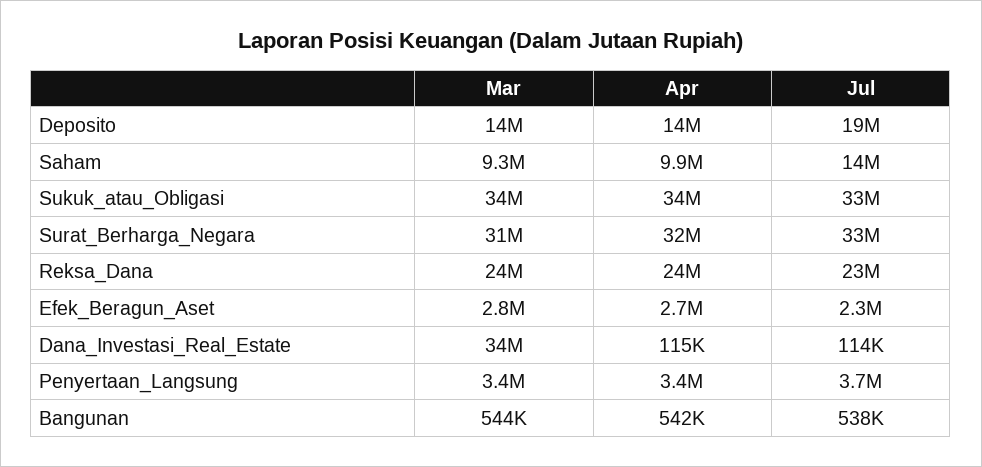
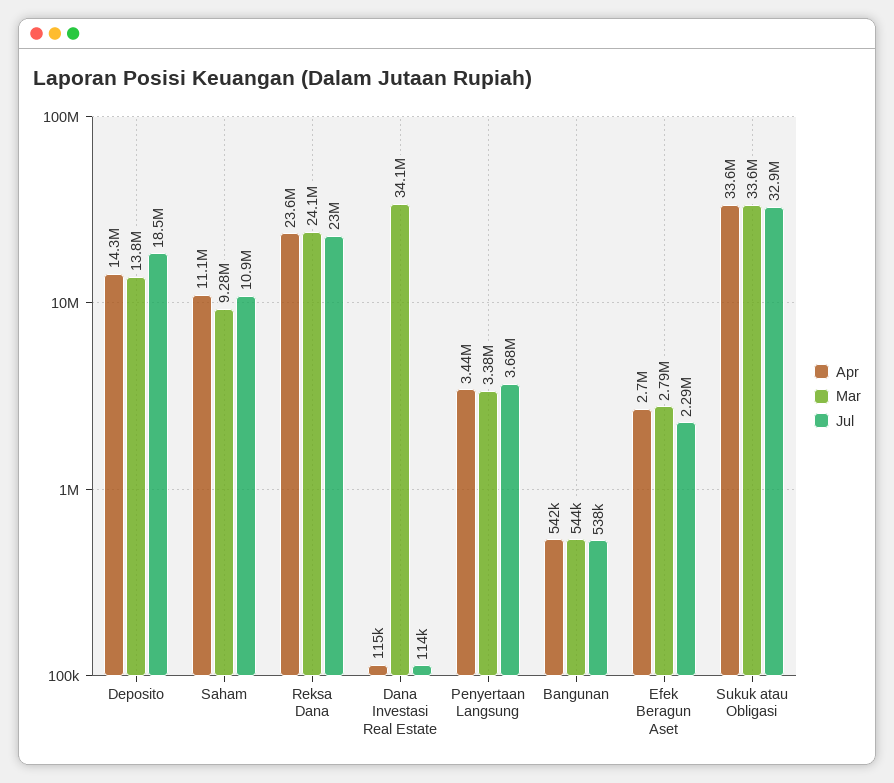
Apr, Saham: 9900000 -> 11100000
Jul, Saham: 14000000 -> 10900000
Mar, Surat_Berharga_Negara: 31000000 -> none
Apr, Surat_Berharga_Negara: 32000000 -> none
Jul, Surat_Berharga_Negara: 33000000 -> none

